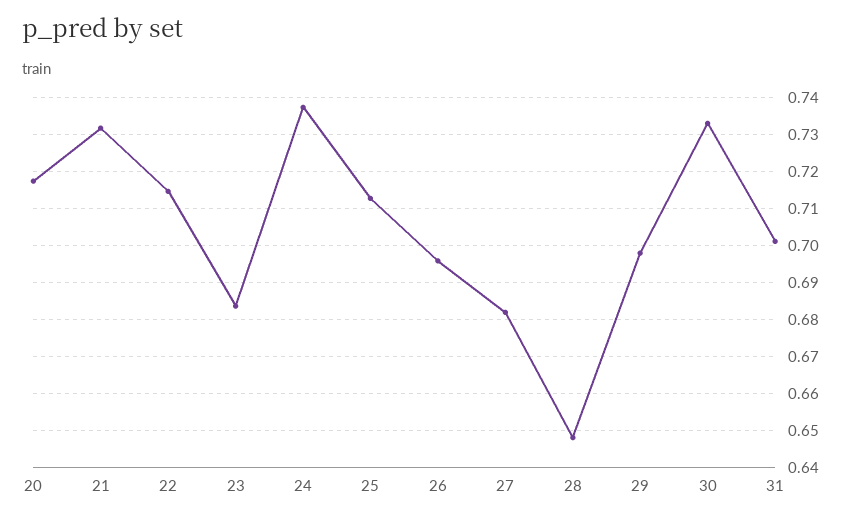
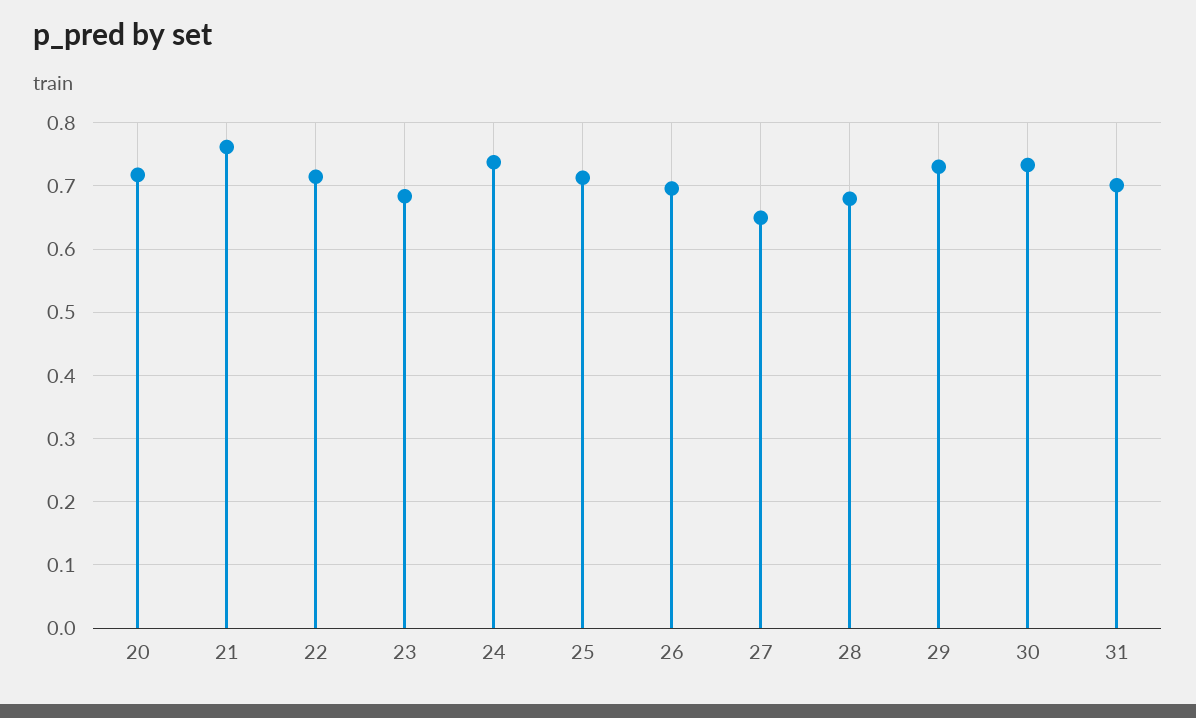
21: 0.732 -> 0.76
27: 0.682 -> 0.65
28: 0.648 -> 0.68
29: 0.698 -> 0.73

